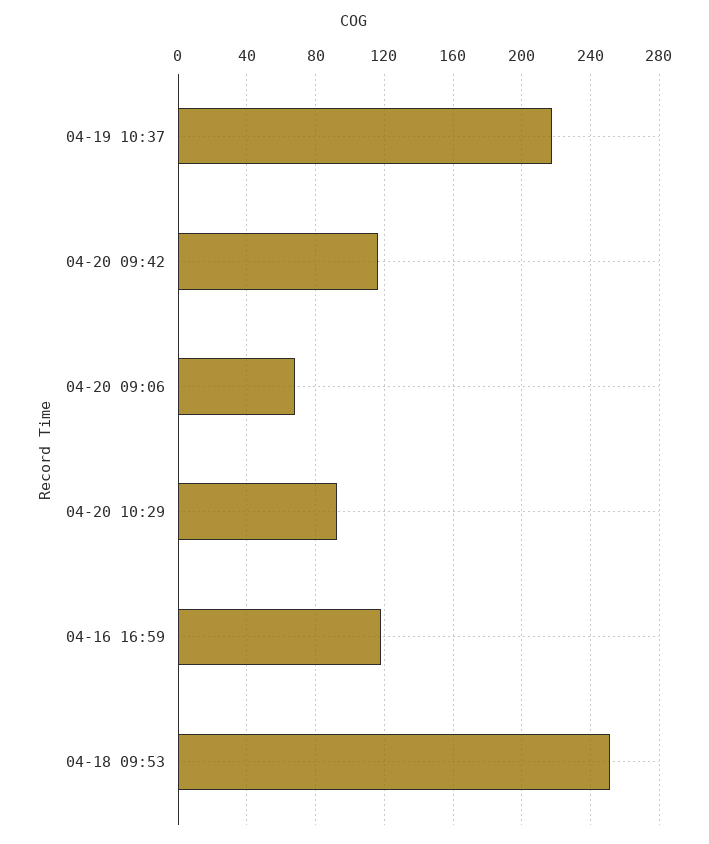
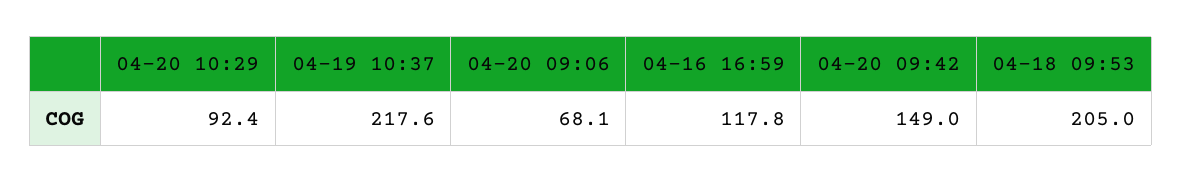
04-20 09:42: 115 -> 149
04-18 09:53: 250 -> 205

